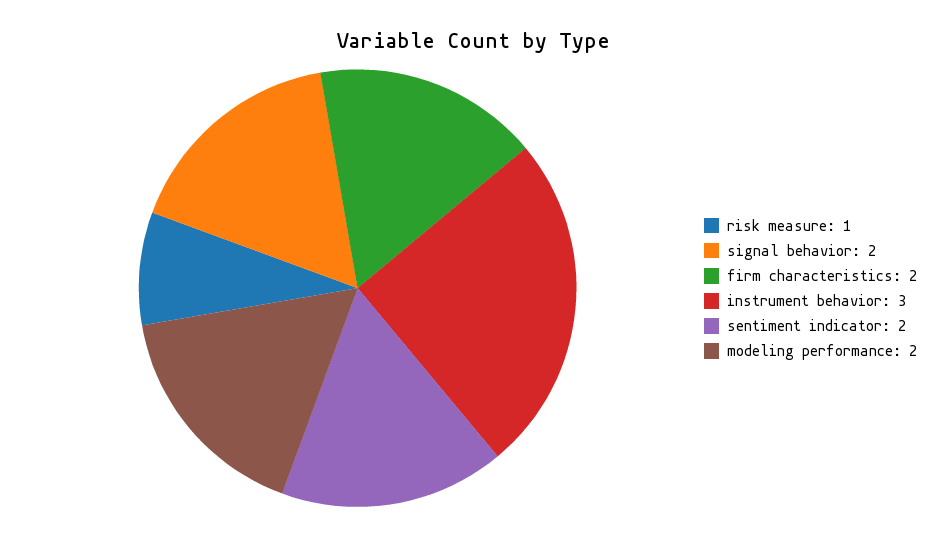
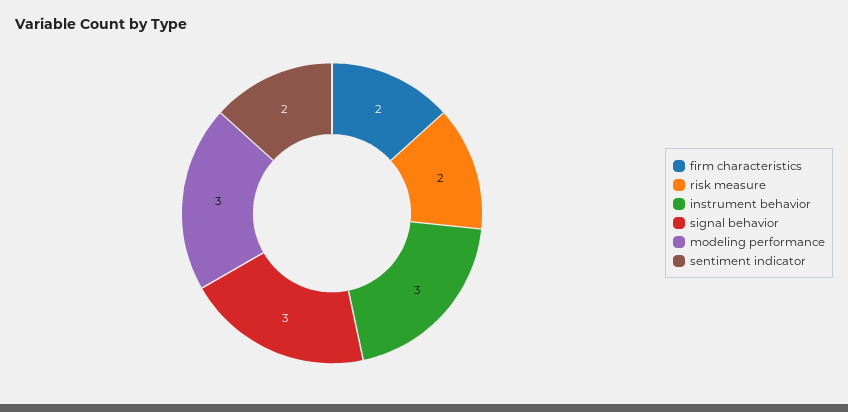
risk measure: 1 -> 2
signal behavior: 2 -> 3
modeling performance: 2 -> 3

